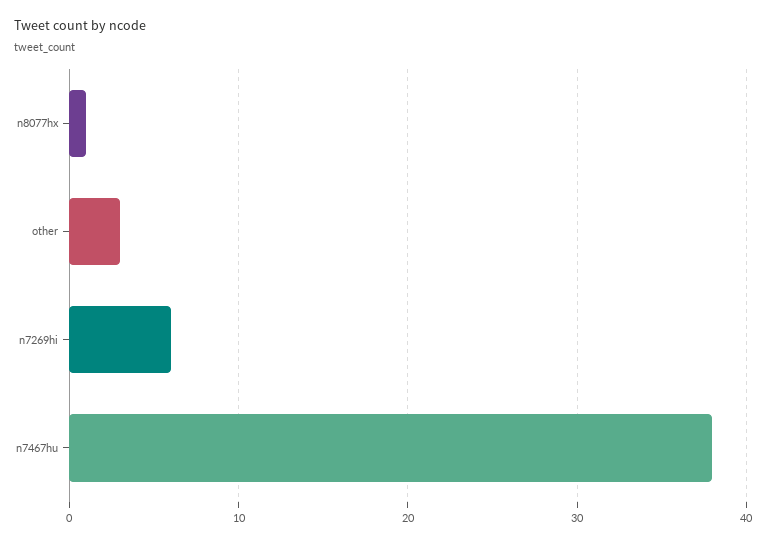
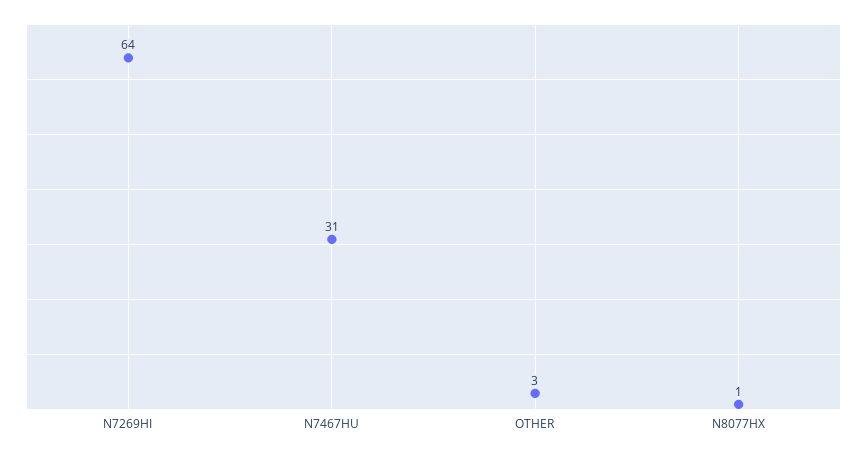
n7269hi: 6 -> 64
n7467hu: 38 -> 31

